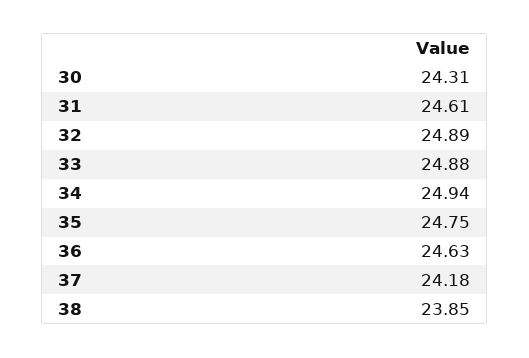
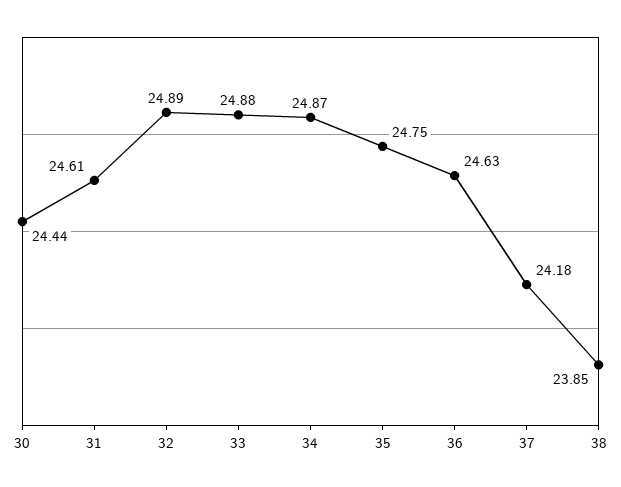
30: 24.31 -> 24.44
34: 24.94 -> 24.87

